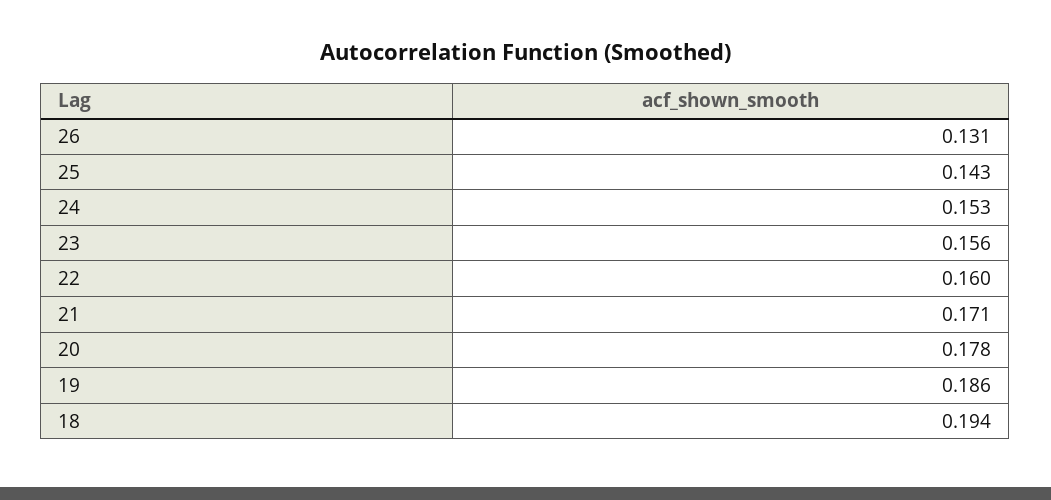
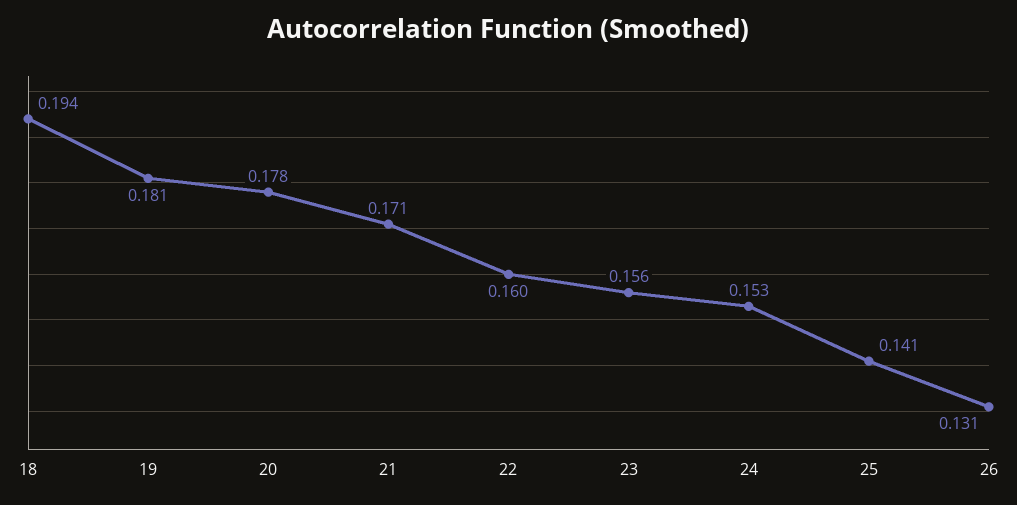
25: 0.143 -> 0.141
19: 0.186 -> 0.181

